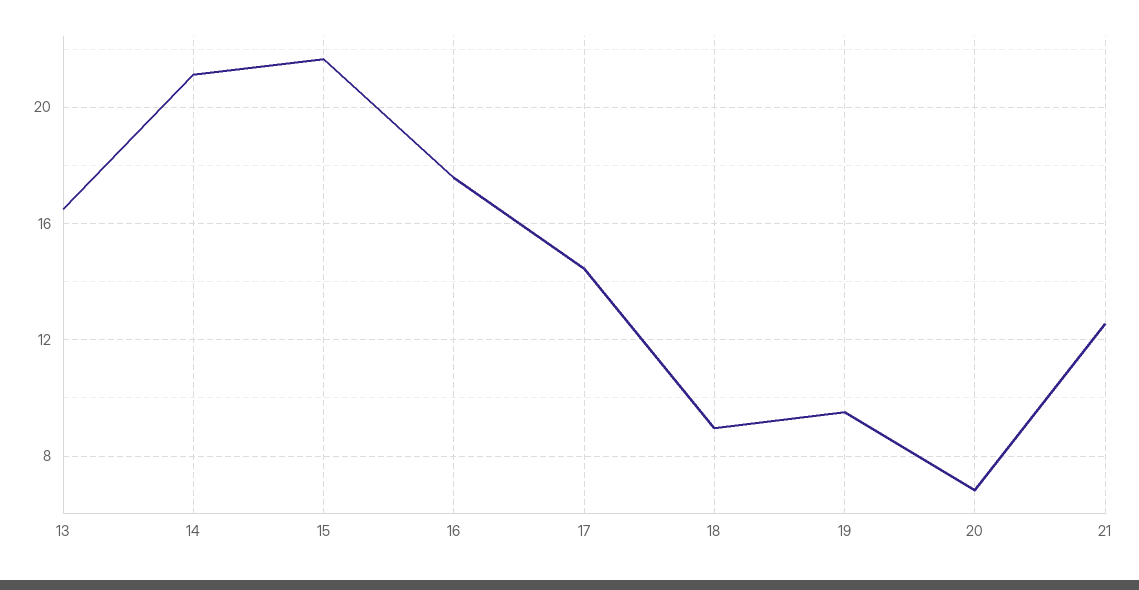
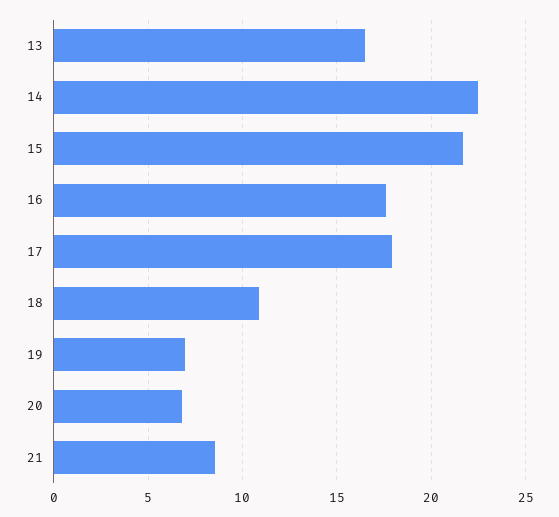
14: 21 -> 22.5
17: 14.5 -> 18
18: 9 -> 11
19: 9.5 -> 7
21: 12.5 -> 8.5

